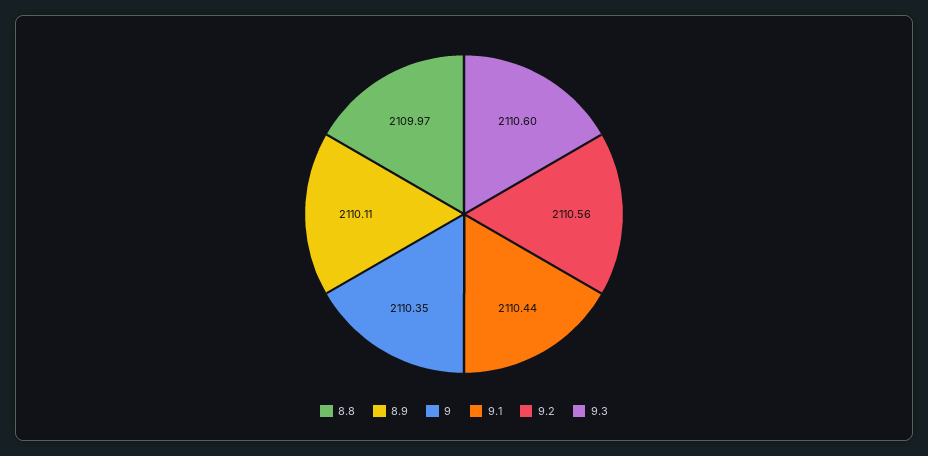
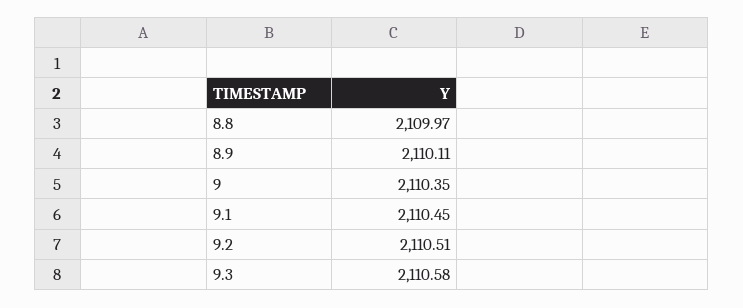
9.1: 2110.44 -> 2110.45
9.2: 2110.56 -> 2110.51
9.3: 2110.6 -> 2110.58

